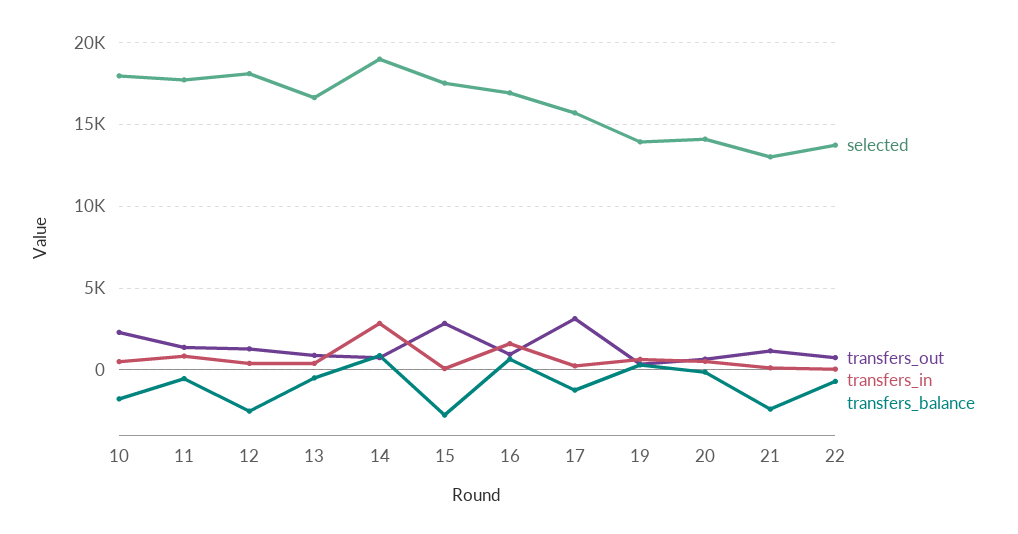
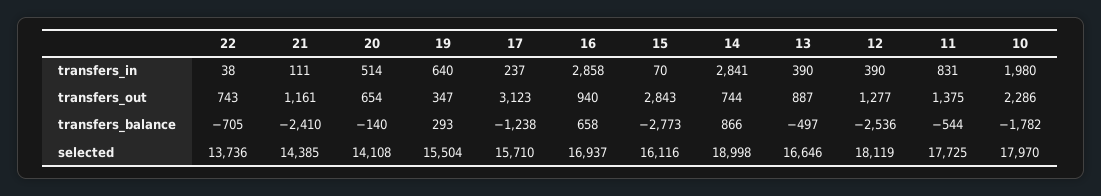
transfers_in, 10: 500 -> 1980
selected, 15: 17500 -> 16116
transfers_in, 16: 1500 -> 2858
selected, 19: 14000 -> 15504
selected, 21: 13000 -> 14385

